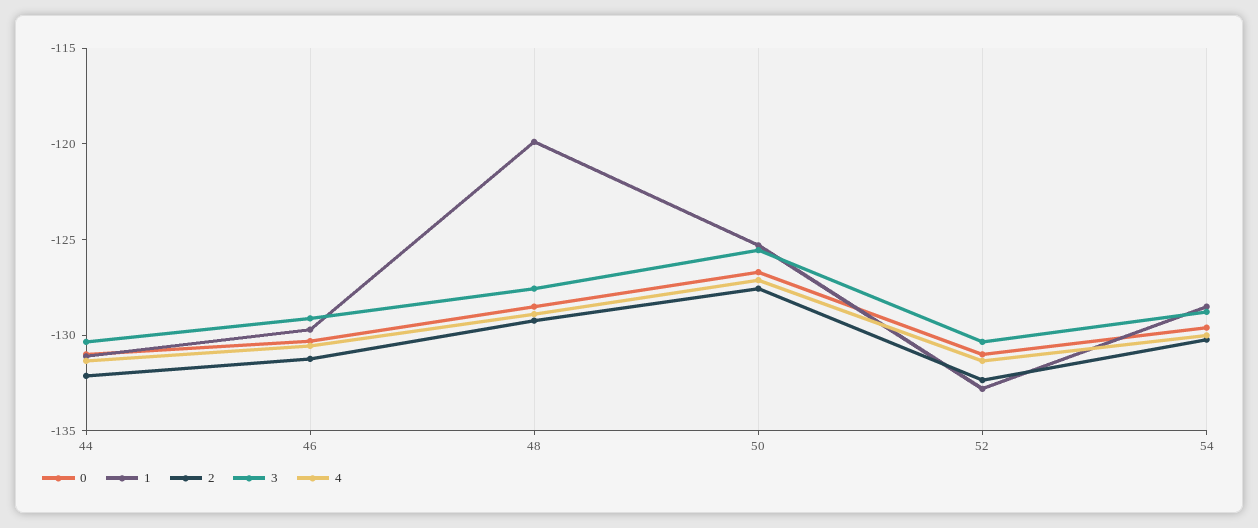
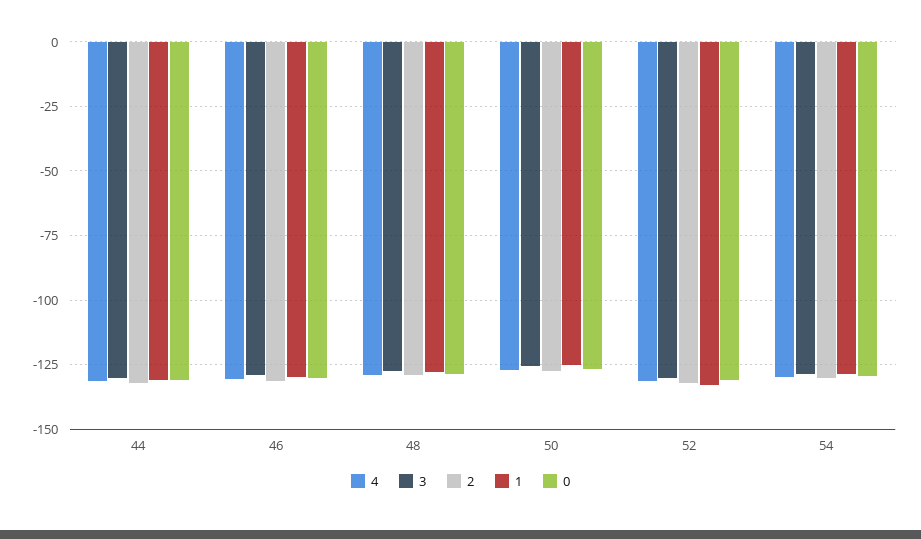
1, 48: -120 -> -127.5

